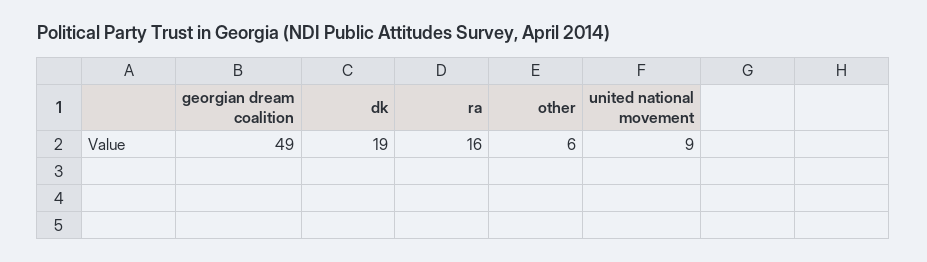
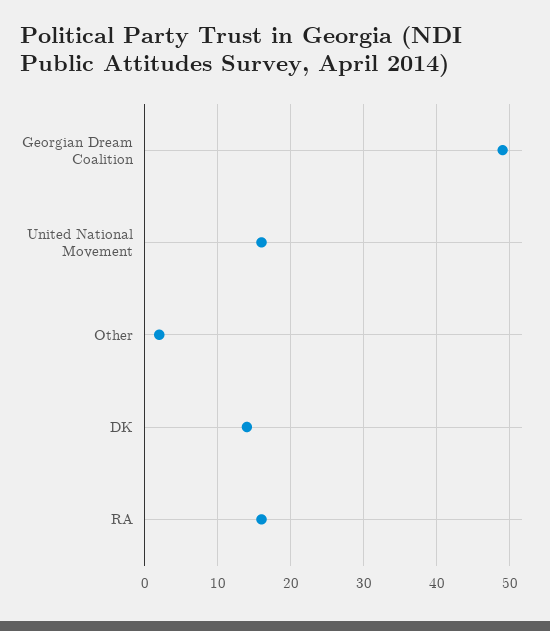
dk: 19 -> 14
other: 6 -> 2
united national movement: 9 -> 16

